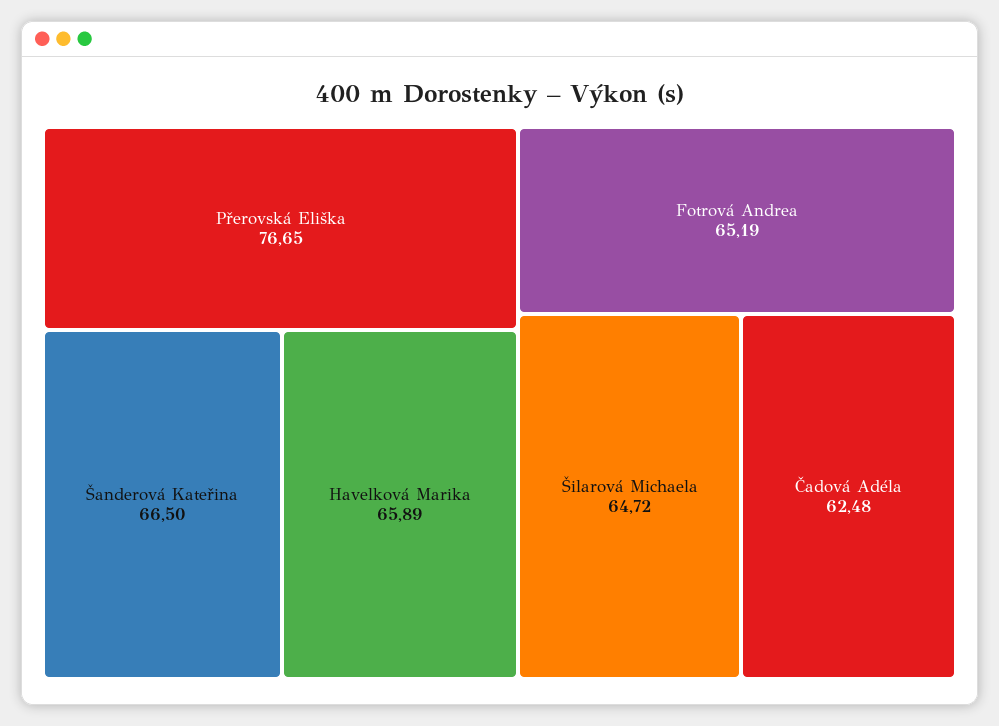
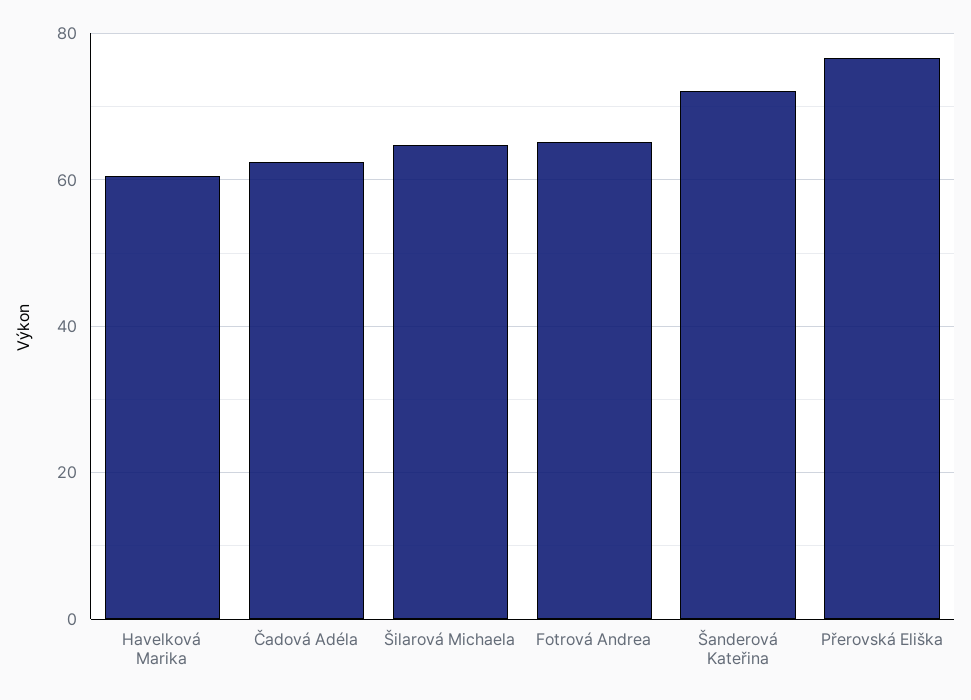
Šanderová Kateřina: 66.5 -> 72
Havelková Marika: 65.89 -> 60

